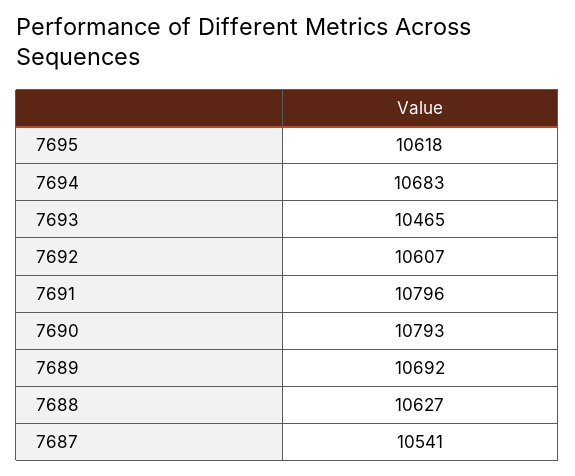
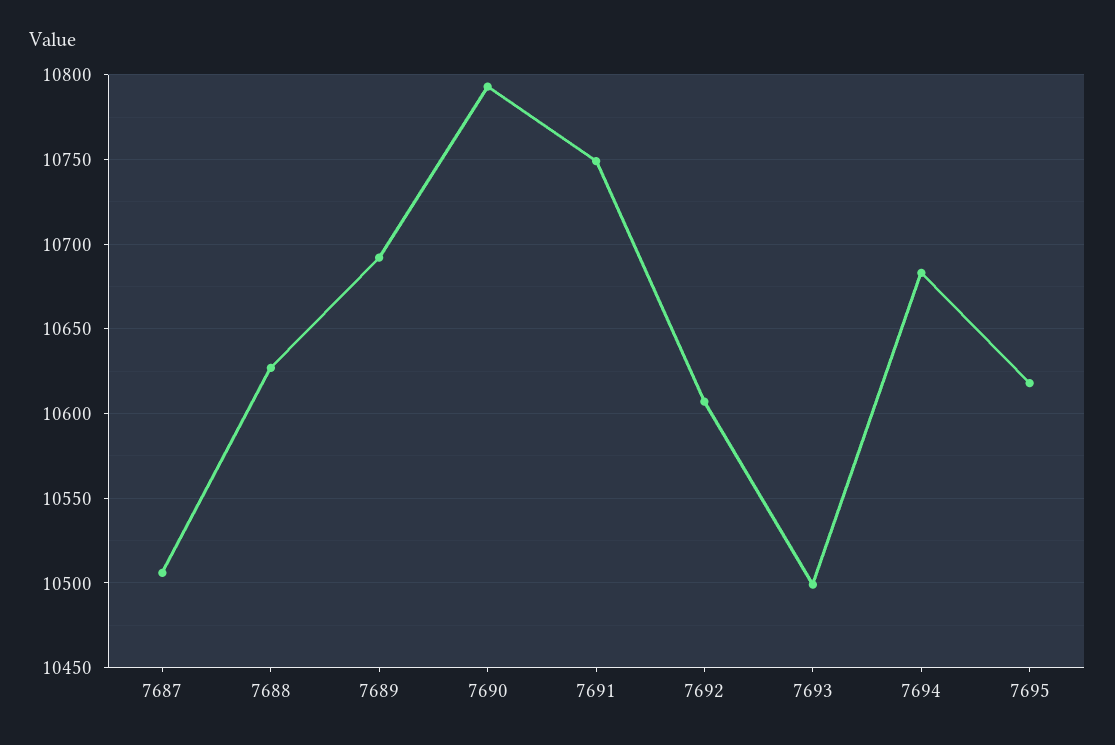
7693: 10465 -> 10500
7691: 10796 -> 10750
7687: 10541 -> 10505

